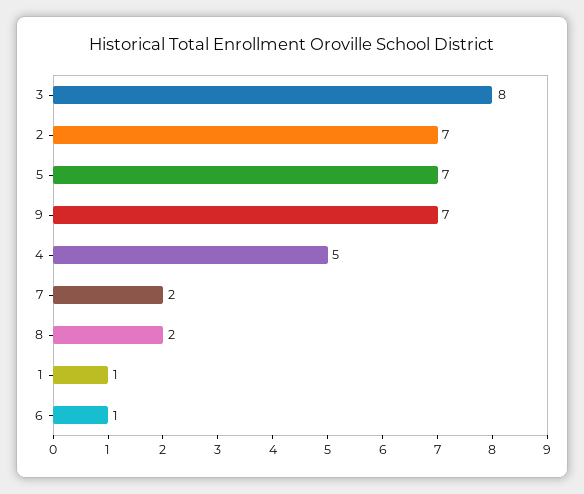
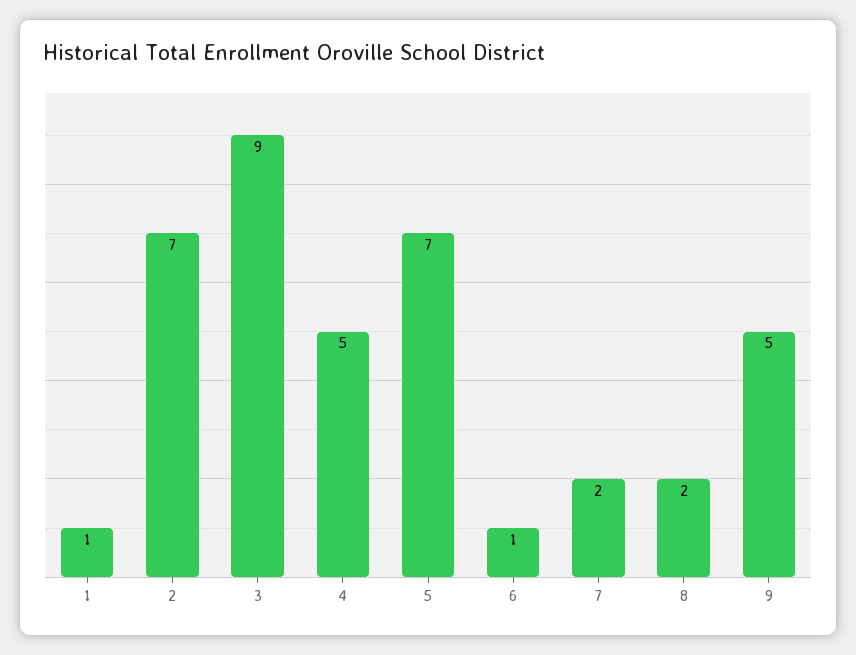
3: 8 -> 9
9: 7 -> 5

